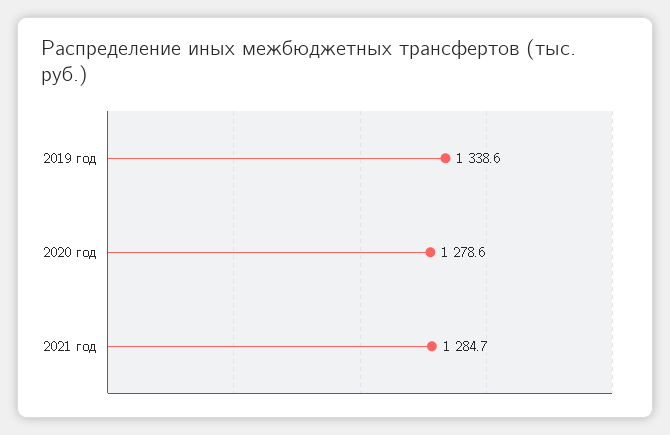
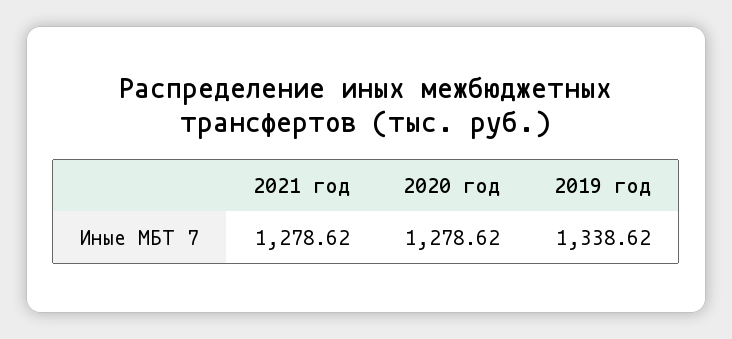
2021 год: 1284.7 -> 1278.62

